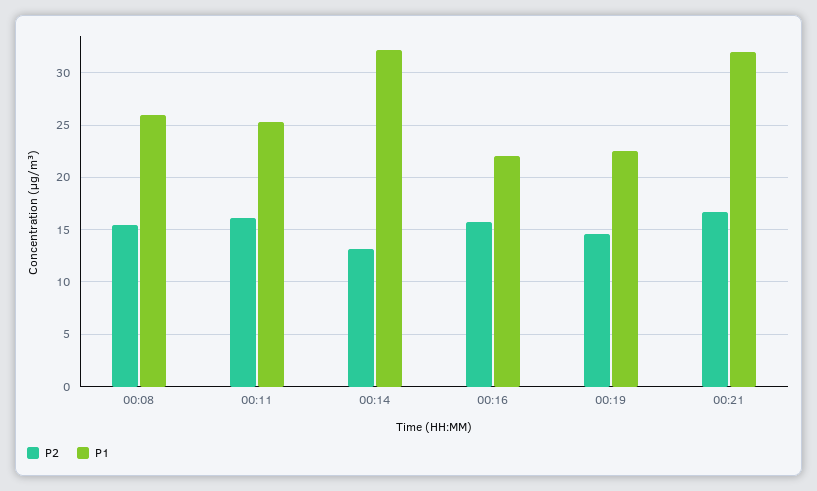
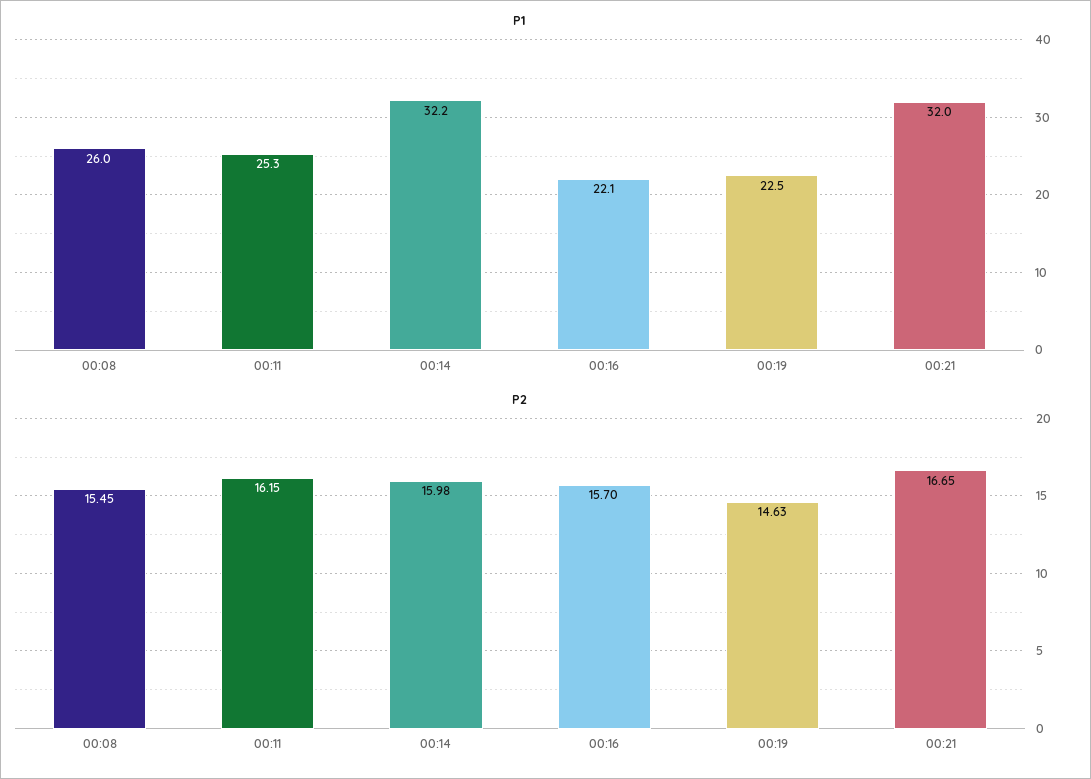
P2, 00:14: 13 -> 15.98

